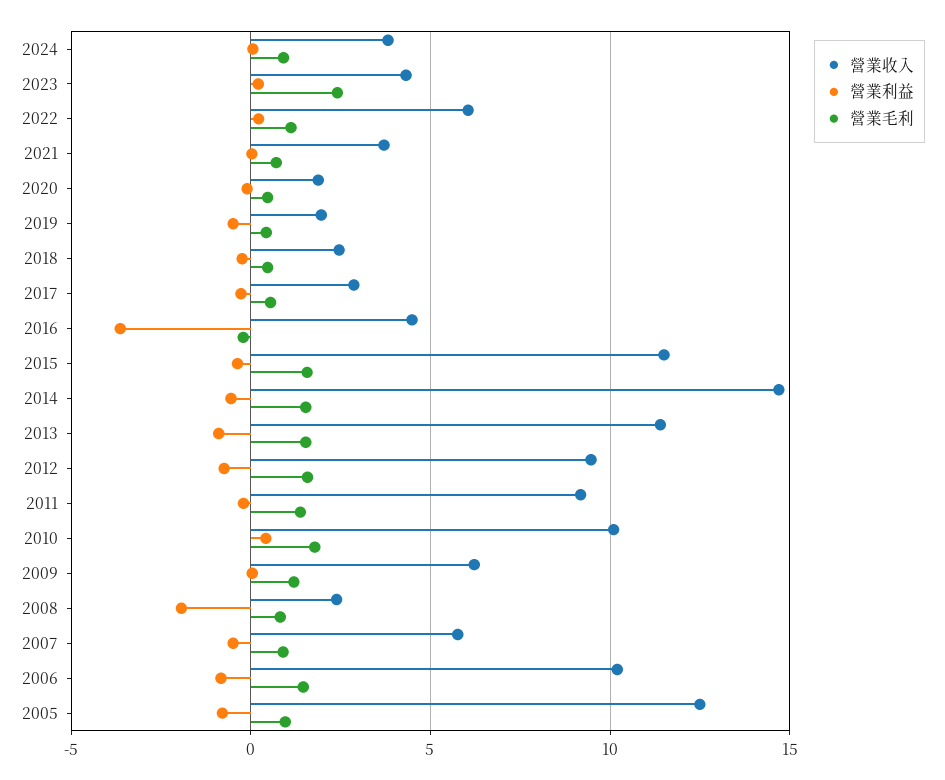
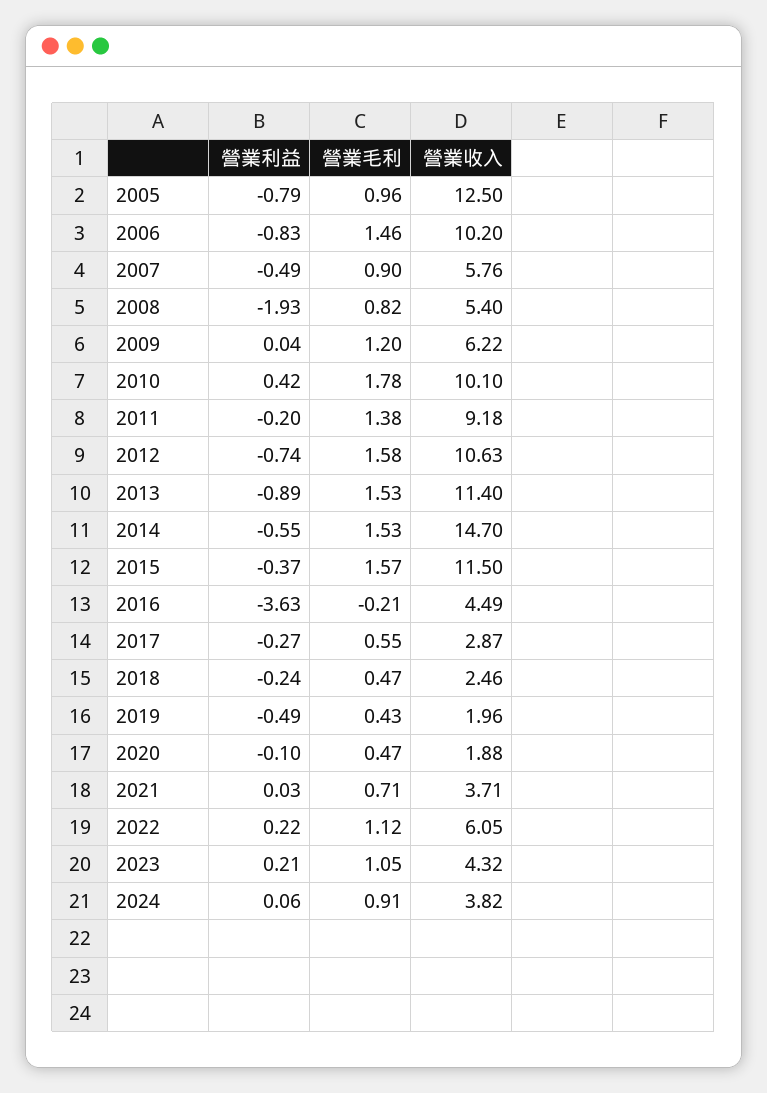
營業毛利, 2023: 2.5 -> 1.05
營業收入, 2012: 9.5 -> 10.63
營業收入, 2008: 2.5 -> 5.4

